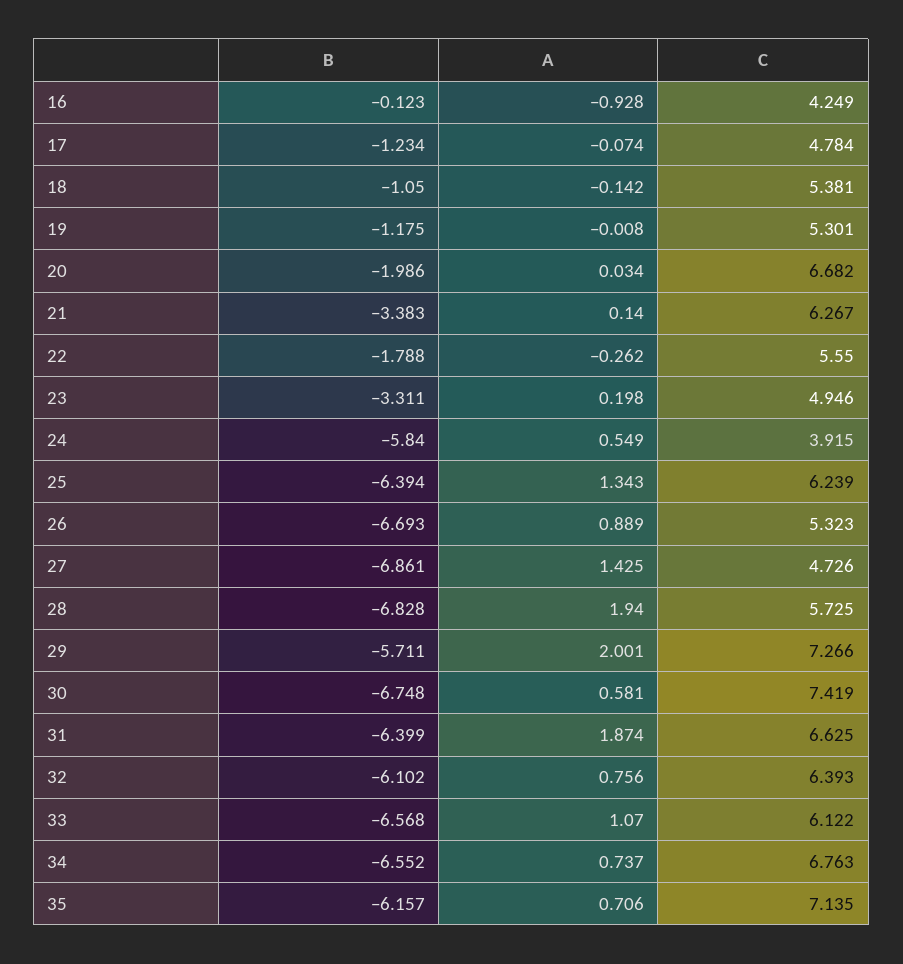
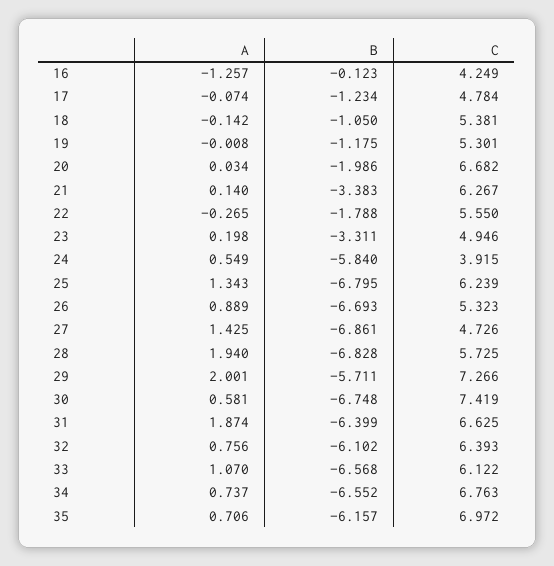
A, 16: -0.928 -> -1.257
A, 22: -0.262 -> -0.265
B, 25: -6.394 -> -6.795
C, 35: 7.135 -> 6.972

